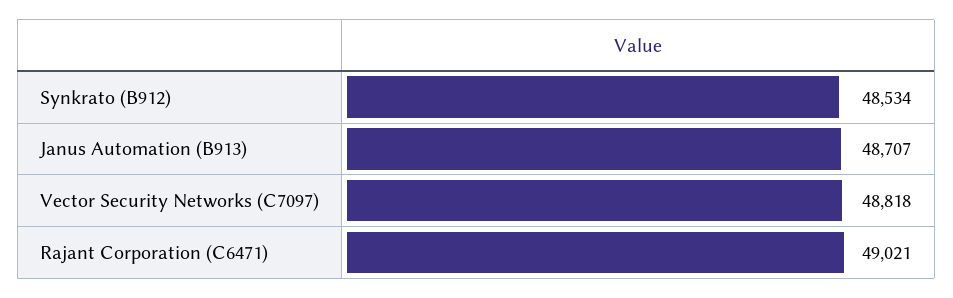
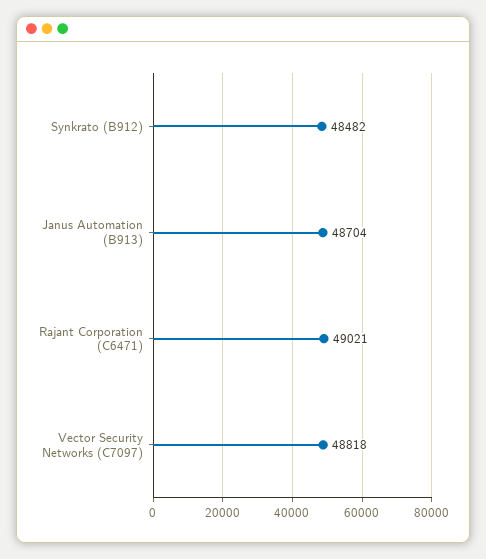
Synkrato (B912): 48534 -> 48482
Janus Automation (B913): 48707 -> 48704

